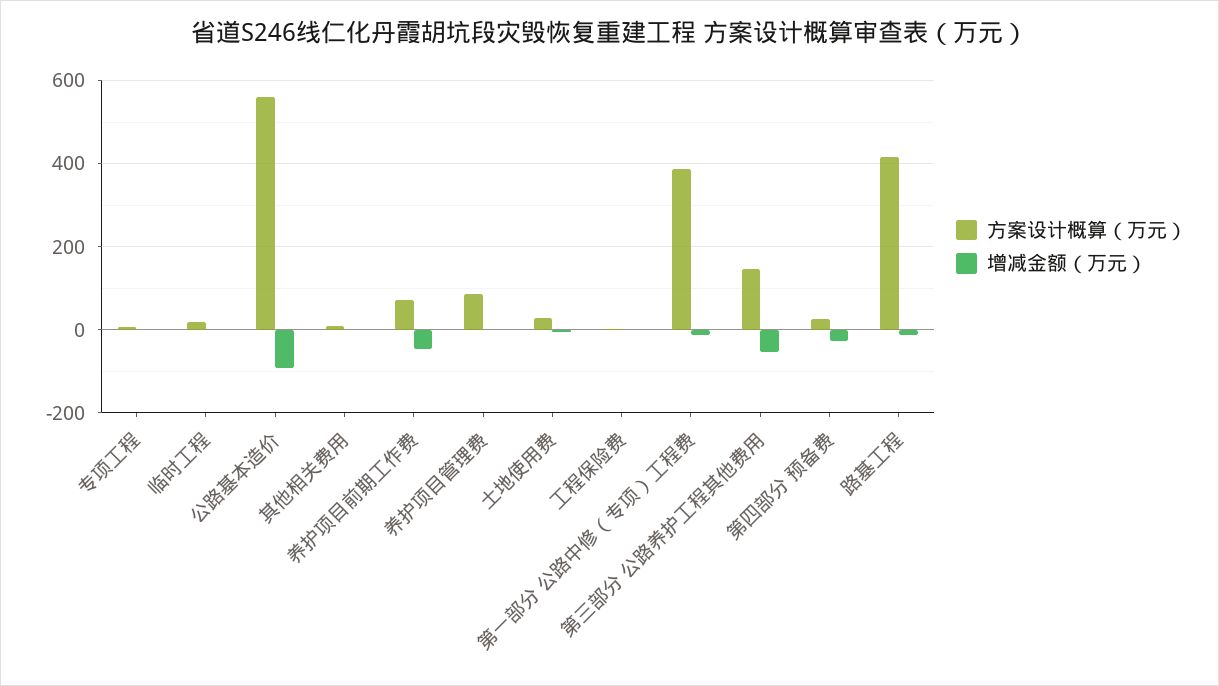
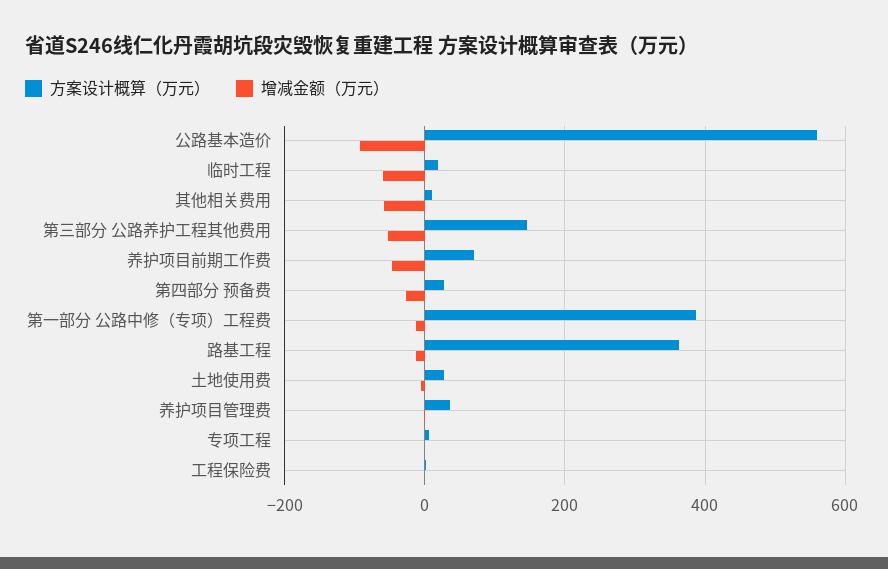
增减金额（万元）, 临时工程: 0 -> -60
增减金额（万元）, 其他相关费用: 0 -> -60
方案设计概算（万元）, 养护项目管理费: 80 -> 40
方案设计概算（万元）, 路基工程: 420 -> 360

